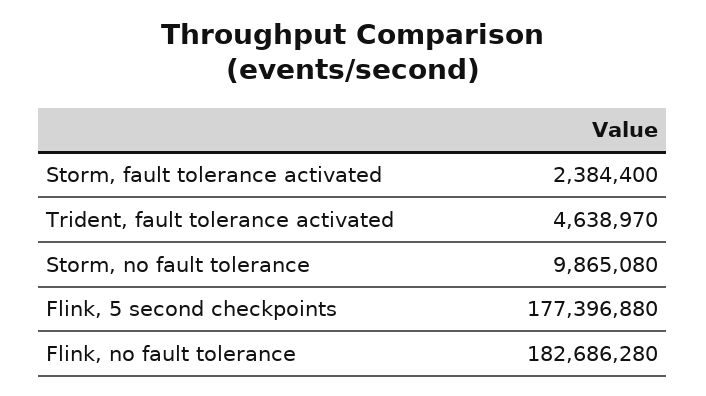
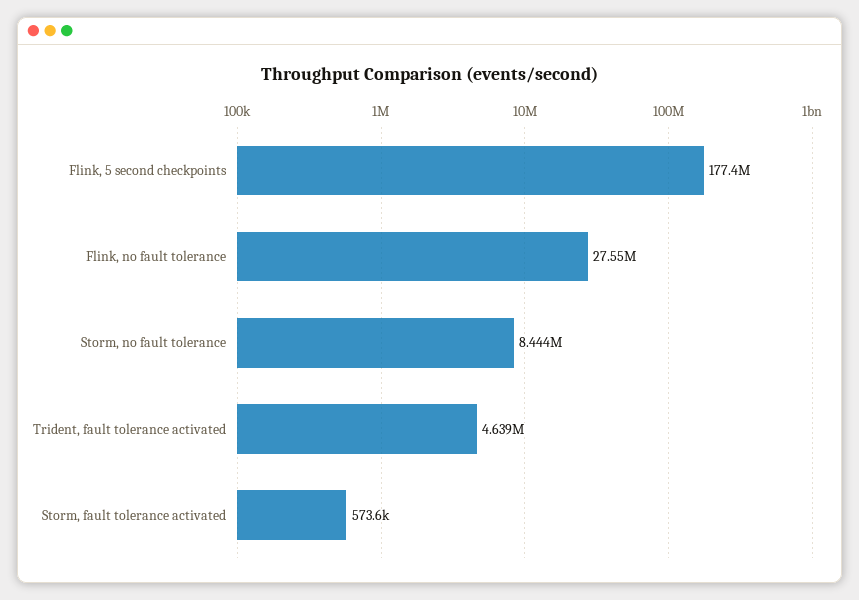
Storm, fault tolerance activated: 2384400 -> 573600
Storm, no fault tolerance: 9865080 -> 8444000
Flink, no fault tolerance: 182686280 -> 27550000

